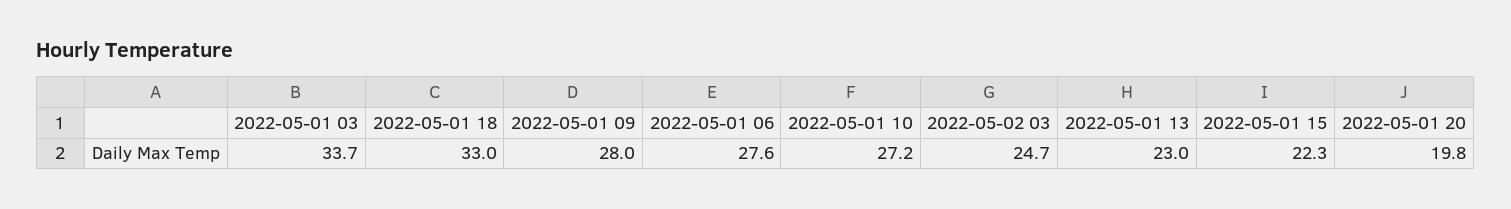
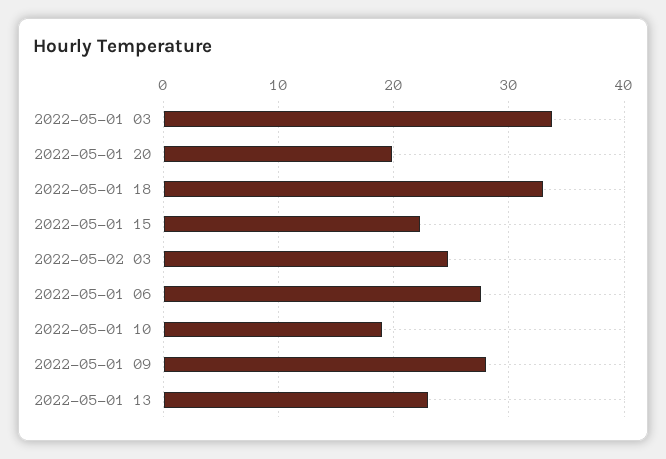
2022-05-01 10: 27.2 -> 19

